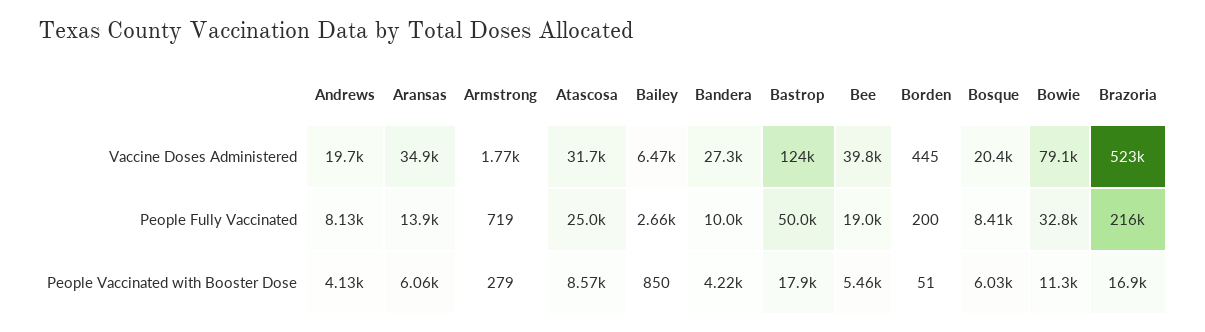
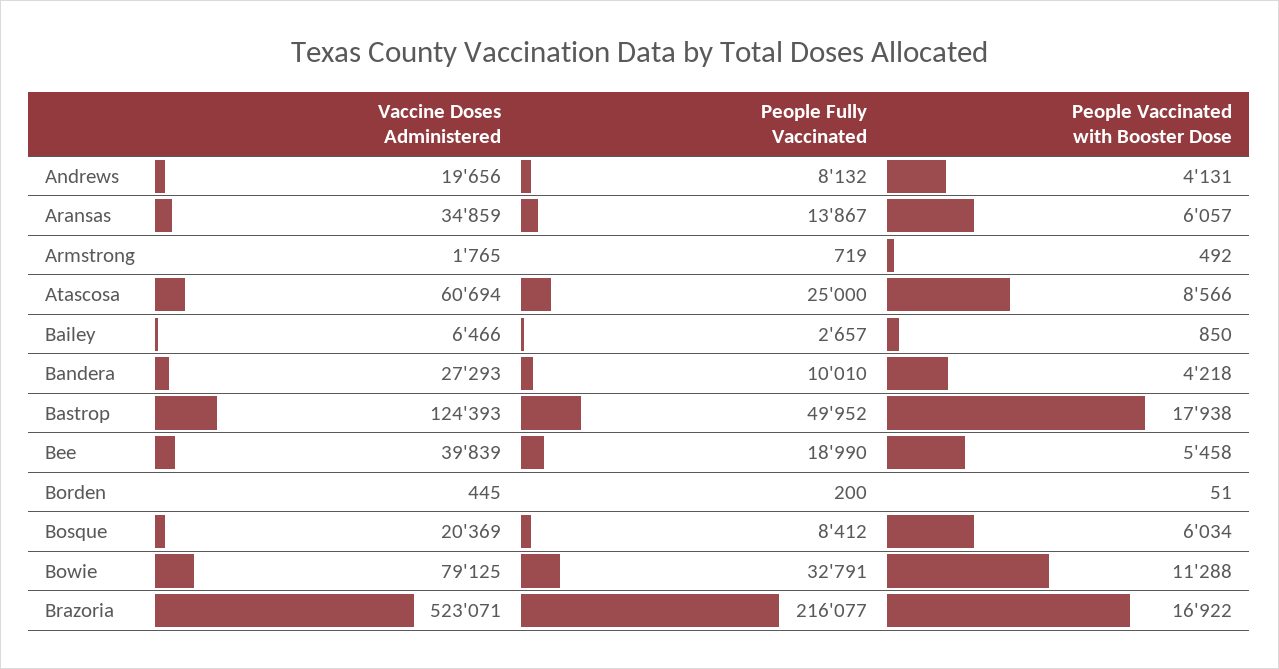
Atascosa, Vaccine Doses Administered: 31700 -> 60694
Armstrong, People Vaccinated with Booster Dose: 279 -> 492

